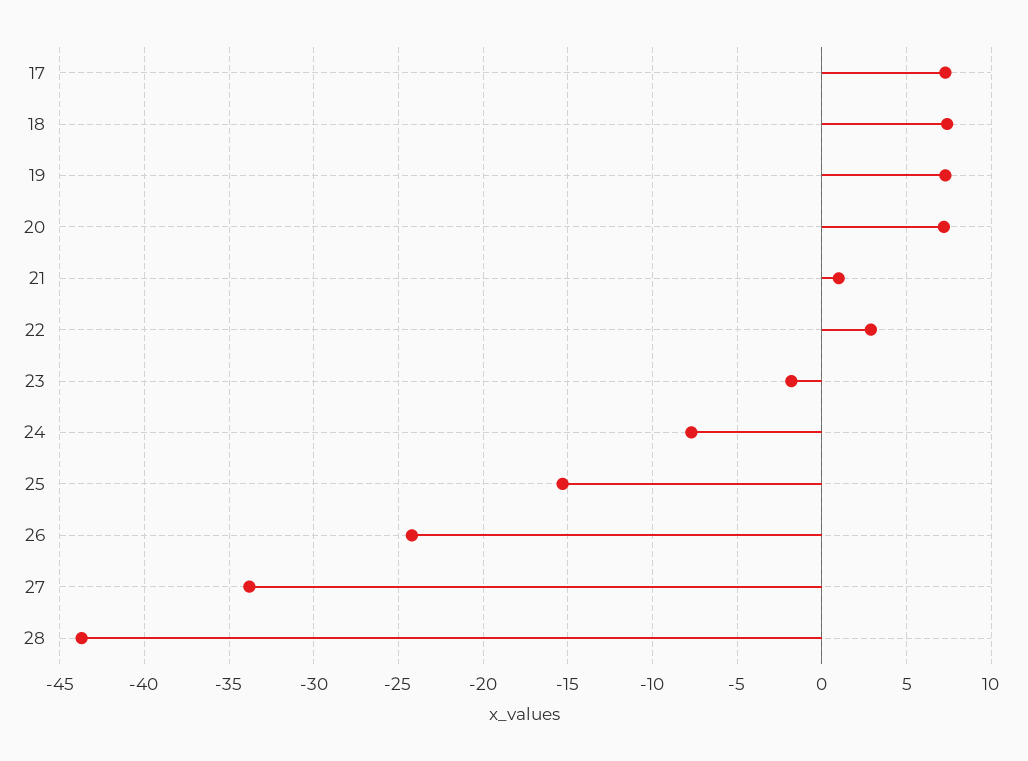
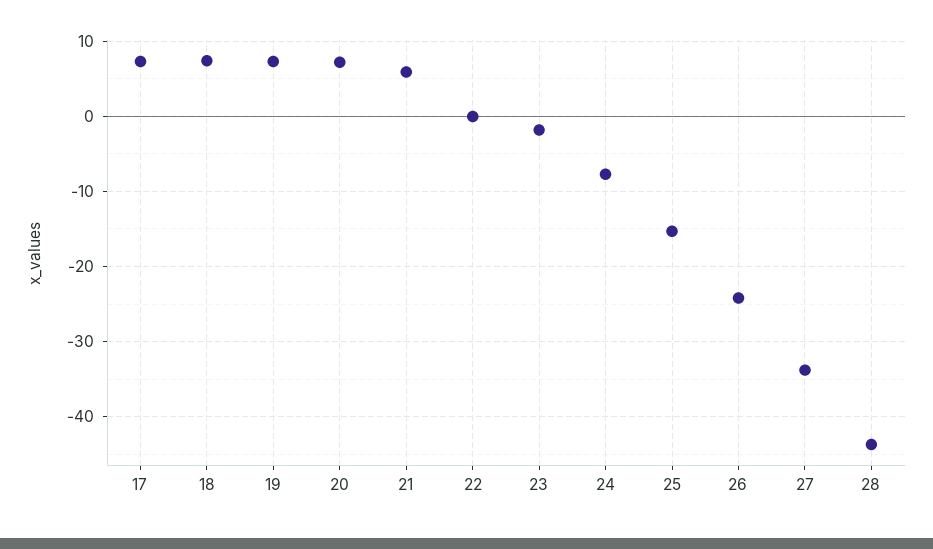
21: 1 -> 6
22: 3 -> 0

